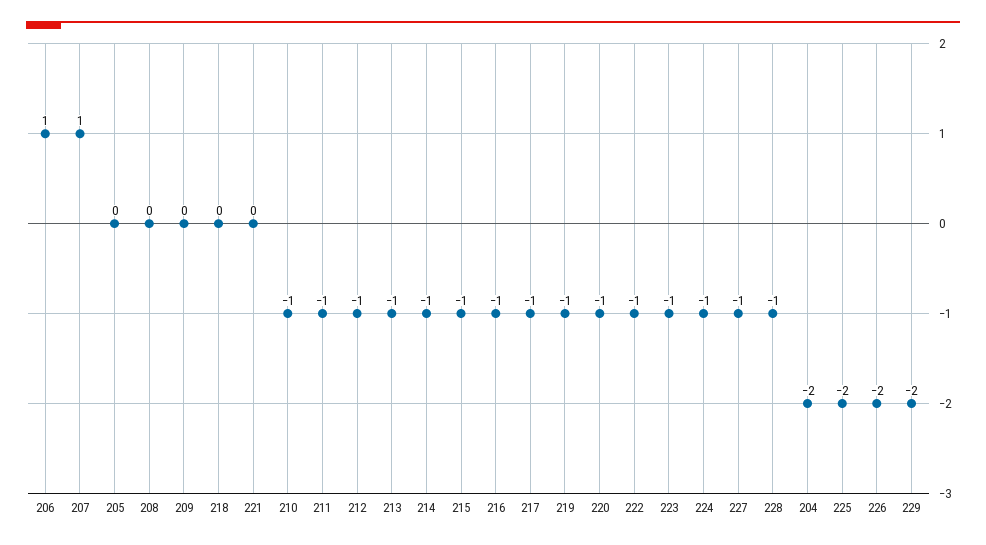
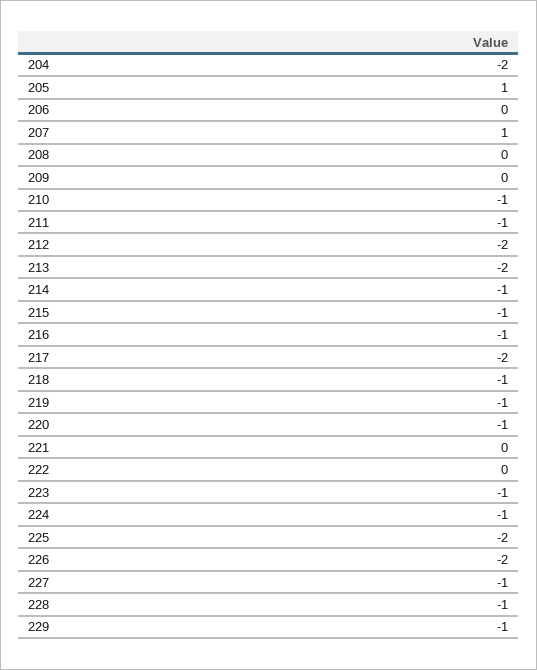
206: 1 -> 0
205: 0 -> 1
218: 0 -> -1
212: -1 -> -2
213: -1 -> -2
217: -1 -> -2
222: -1 -> 0
229: -2 -> -1

